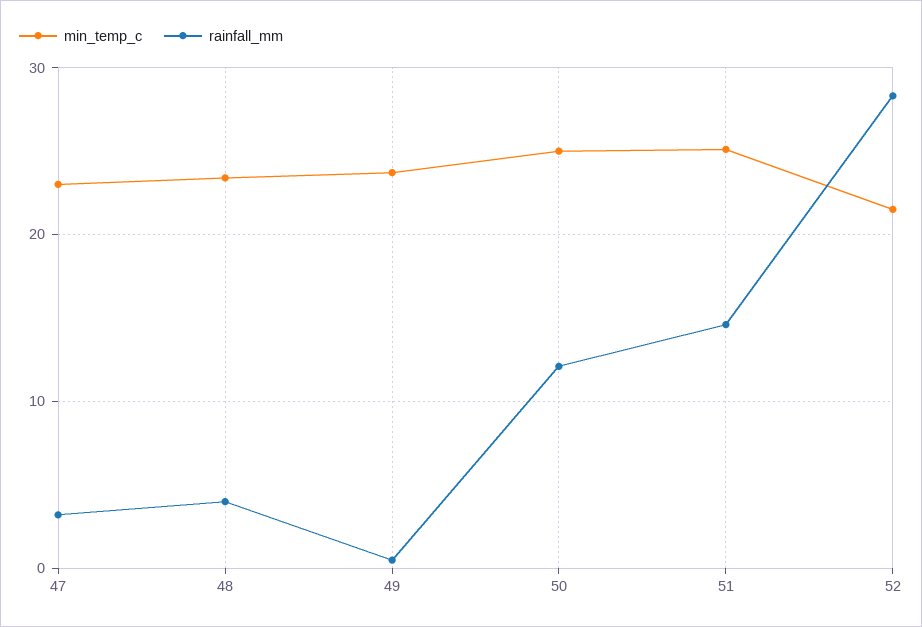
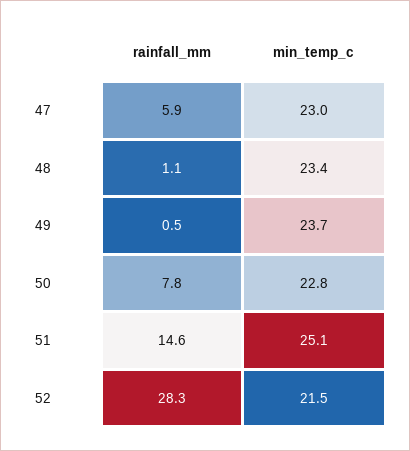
rainfall_mm, 47: 3 -> 5.9
rainfall_mm, 48: 4 -> 1.1
min_temp_c, 50: 25 -> 22.8
rainfall_mm, 50: 12 -> 7.8

